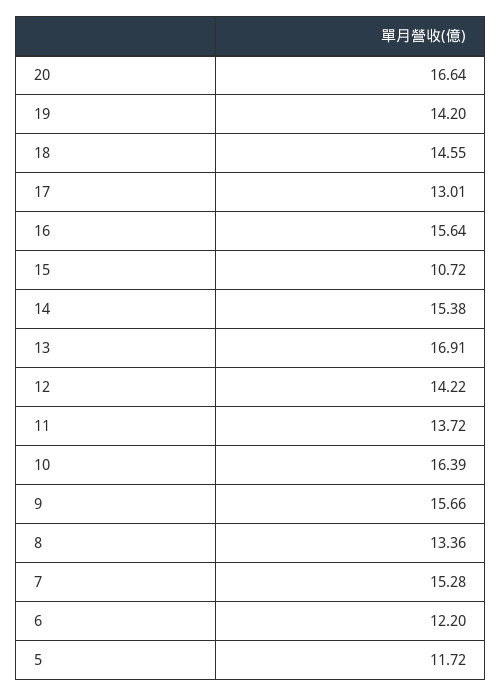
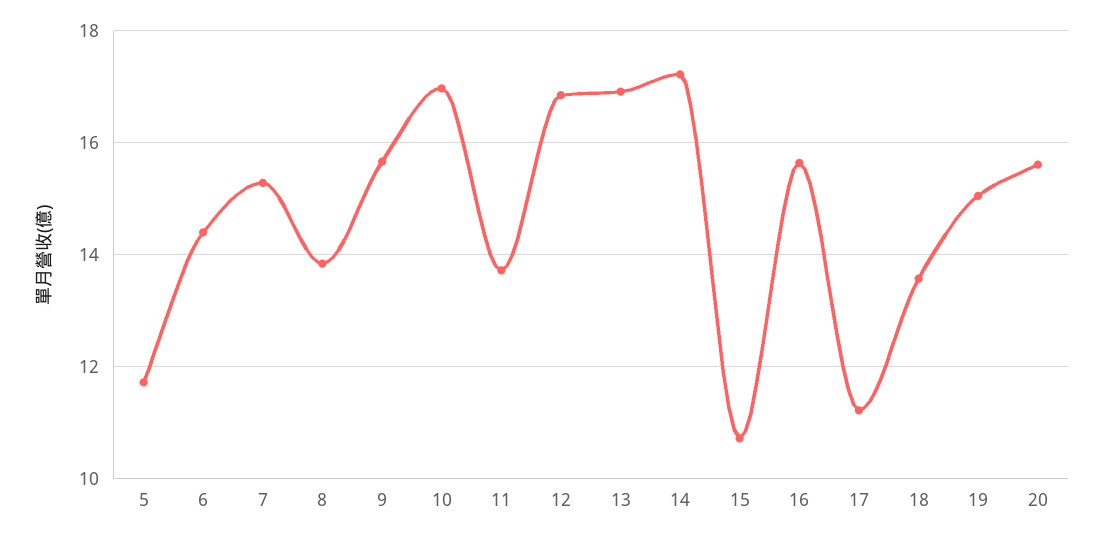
20: 16.64 -> 15.6
19: 14.2 -> 15
18: 14.55 -> 13.6
17: 13.01 -> 11.2
14: 15.38 -> 17.2
12: 14.22 -> 16.8
10: 16.39 -> 17
8: 13.36 -> 13.8
6: 12.2 -> 14.4

